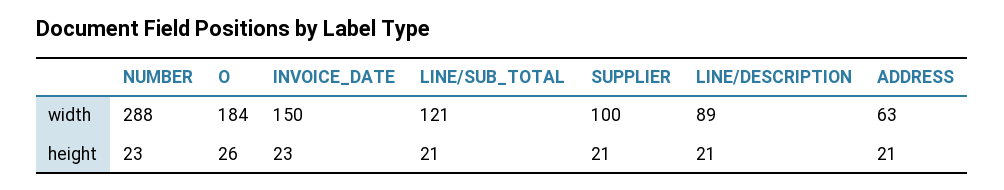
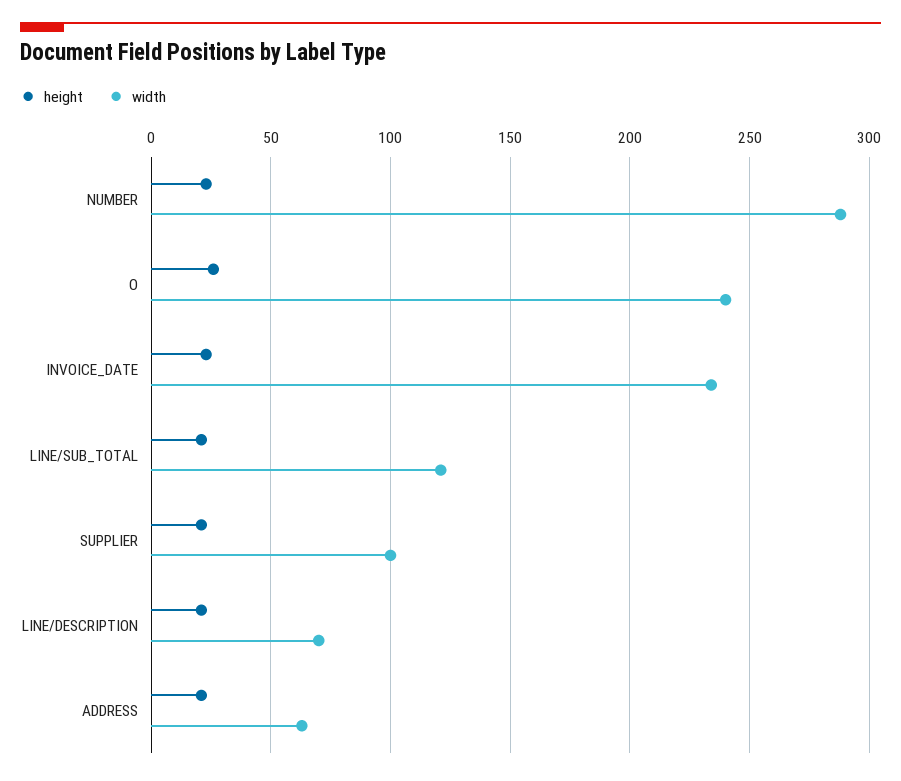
width, O: 184 -> 240
width, INVOICE_DATE: 150 -> 235
width, LINE/DESCRIPTION: 89 -> 70

